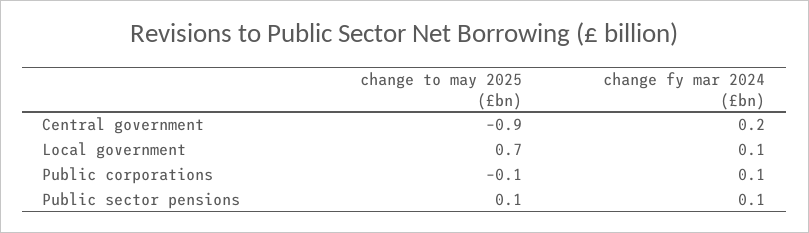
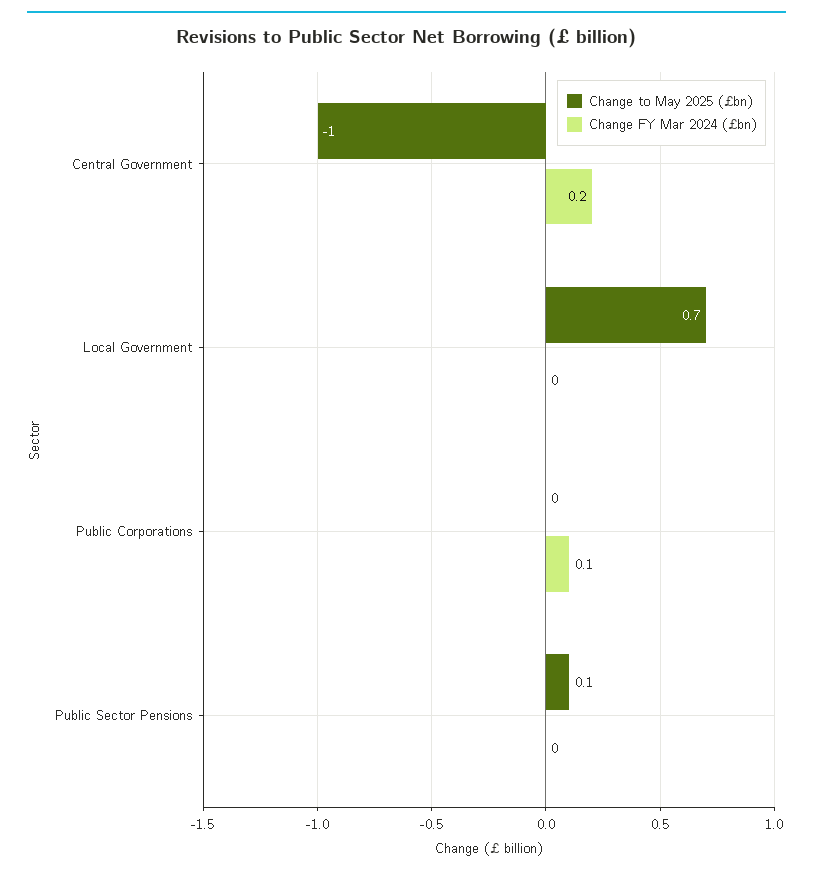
change to may 2025 (£bn), Central government: -0.9 -> -1
change fy mar 2024 (£bn), Local government: 0.1 -> 0
change to may 2025 (£bn), Public corporations: -0.1 -> 0
change fy mar 2024 (£bn), Public sector pensions: 0.1 -> 0

